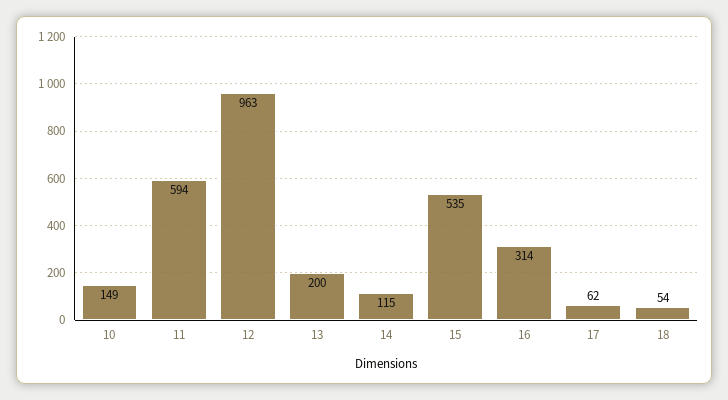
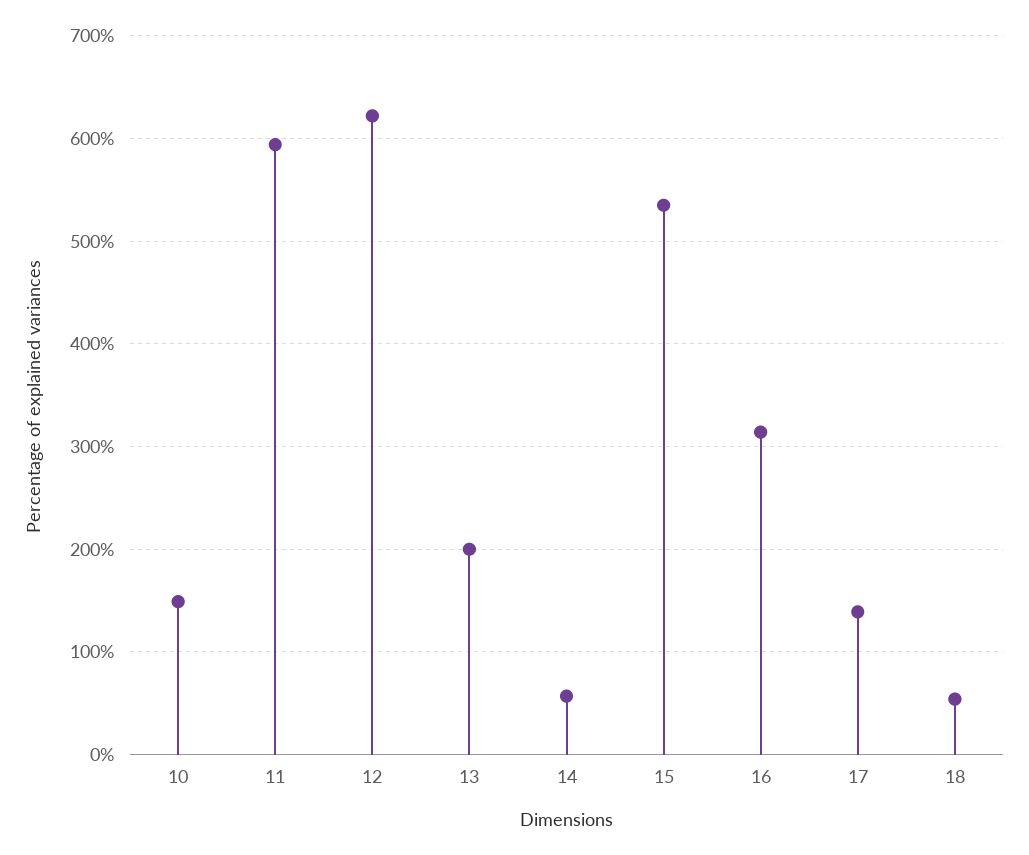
12: 963 -> 620
14: 115 -> 60
17: 62 -> 140

